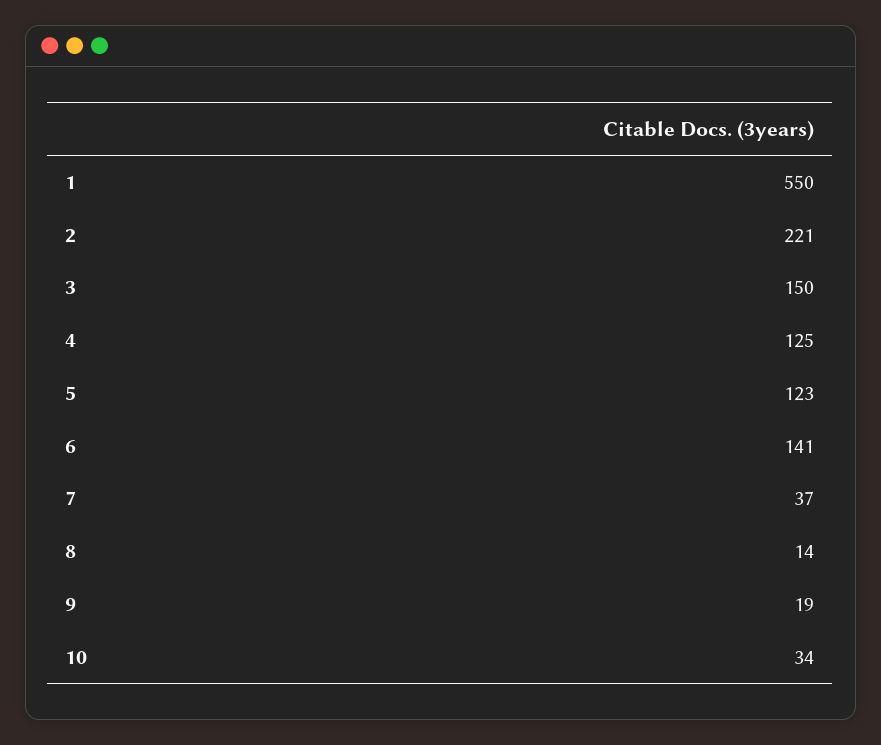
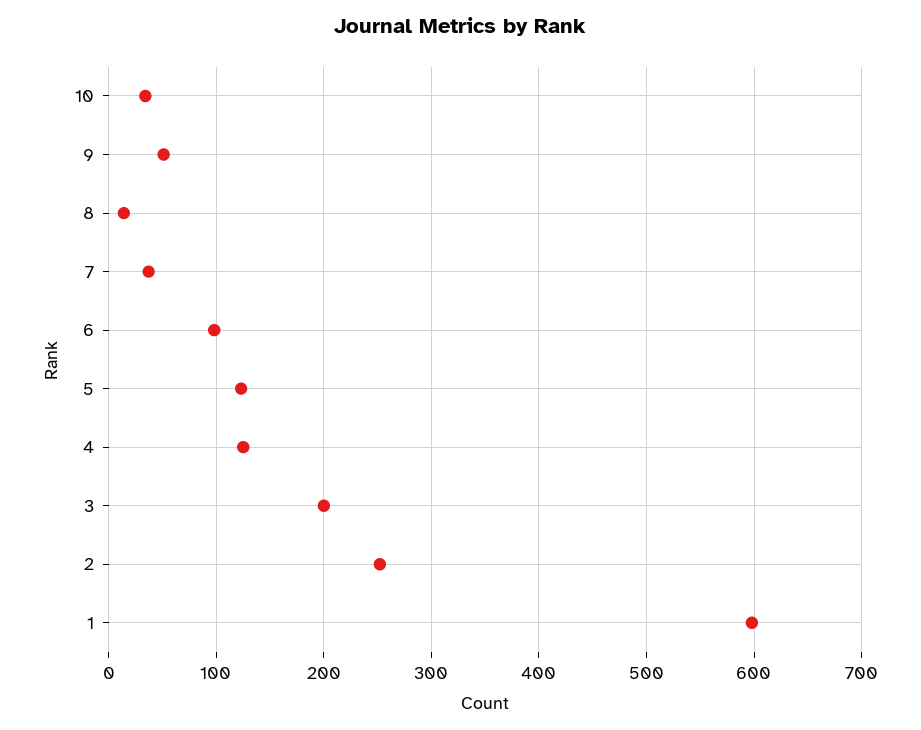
1: 550 -> 600
2: 221 -> 250
3: 150 -> 200
6: 141 -> 100
9: 19 -> 50

